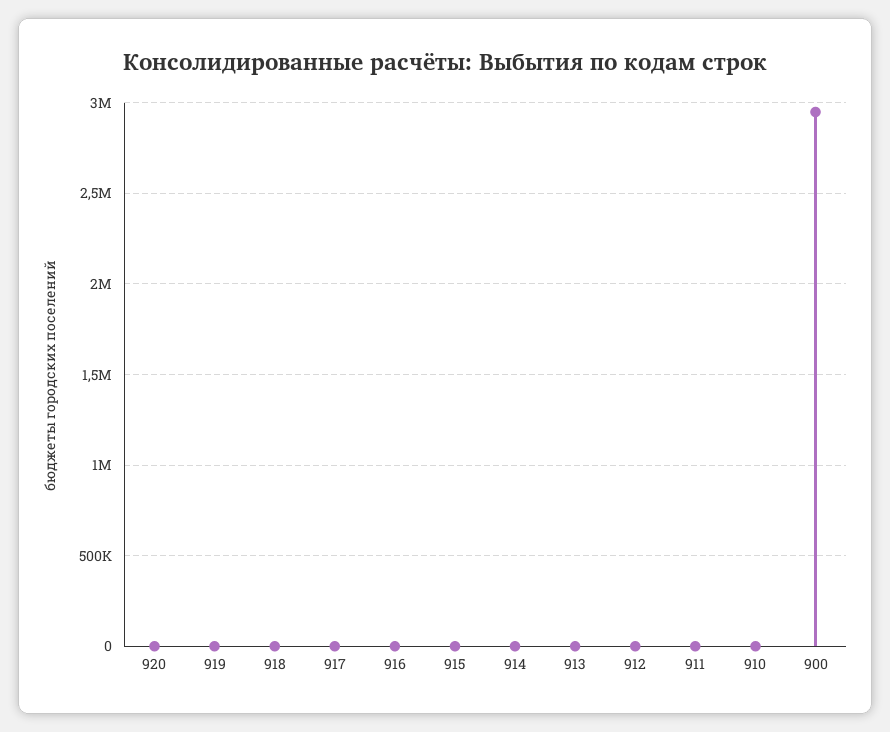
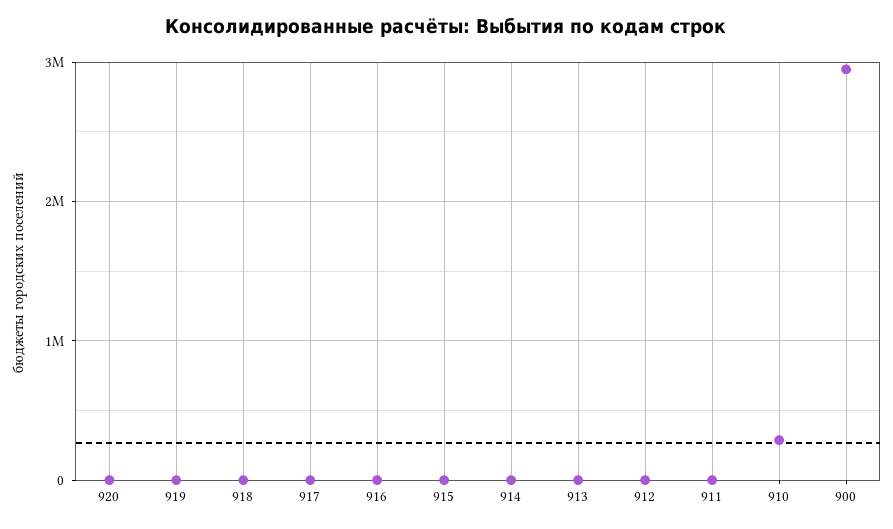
910: 0 -> 300000

